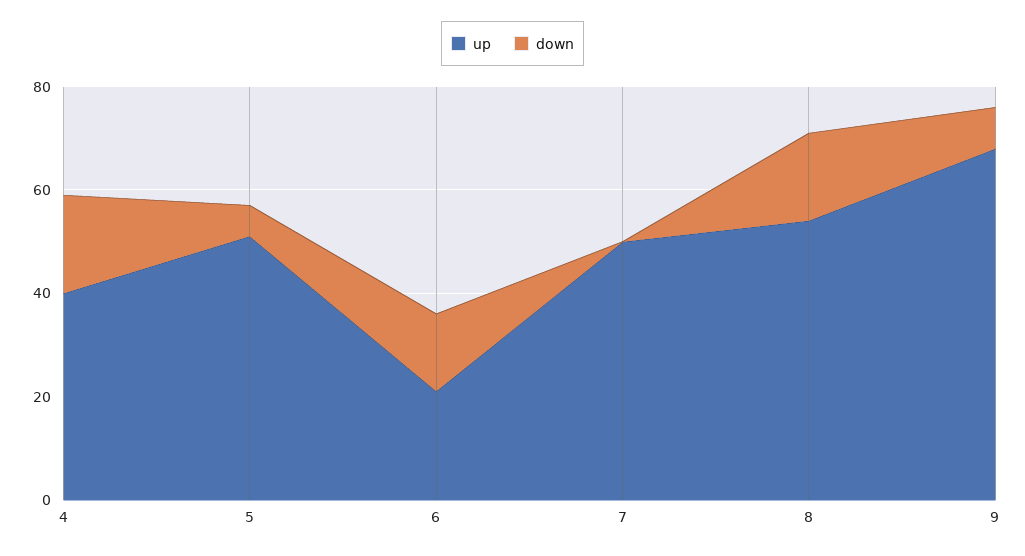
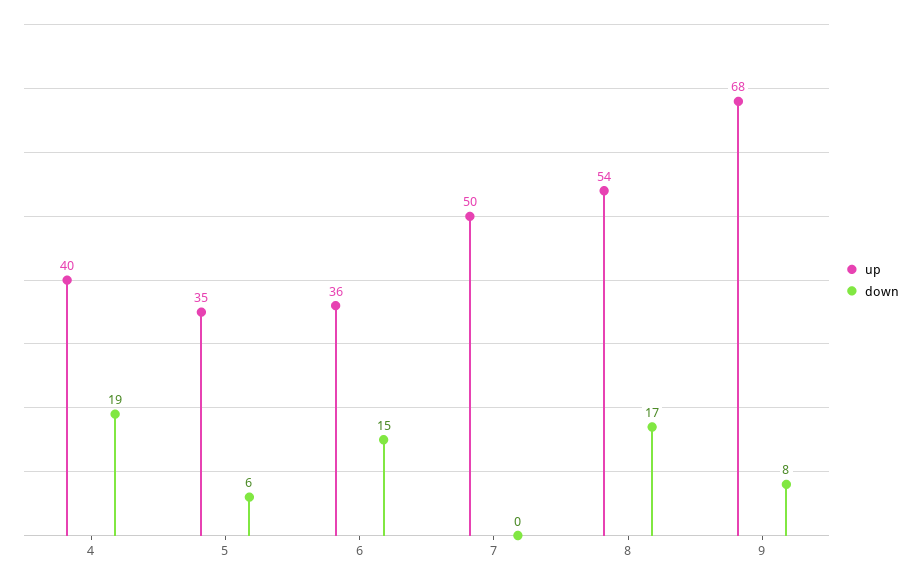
up, 5: 50 -> 35
up, 6: 20 -> 36

